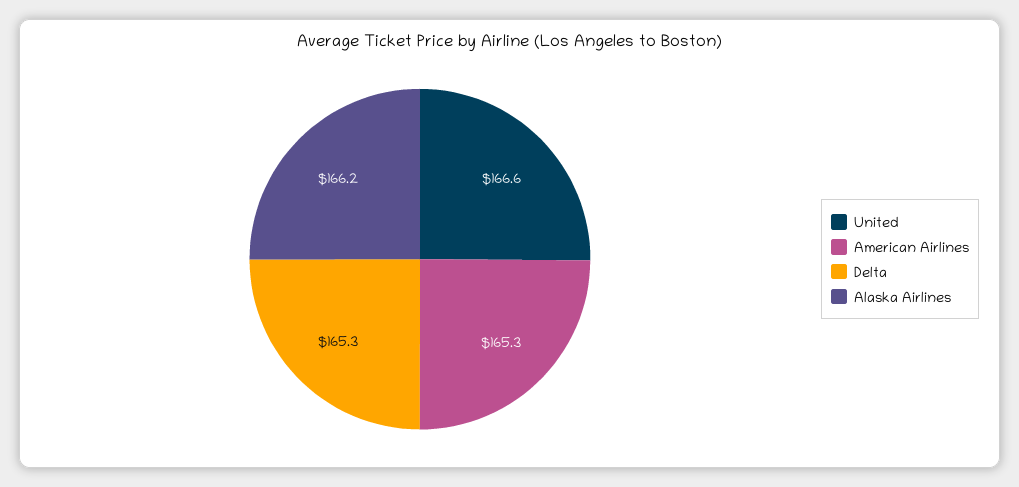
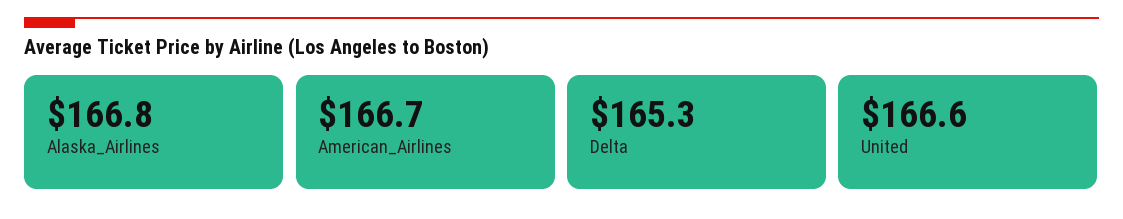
American Airlines: 165.3 -> 166.7
Alaska Airlines: 166.2 -> 166.8

